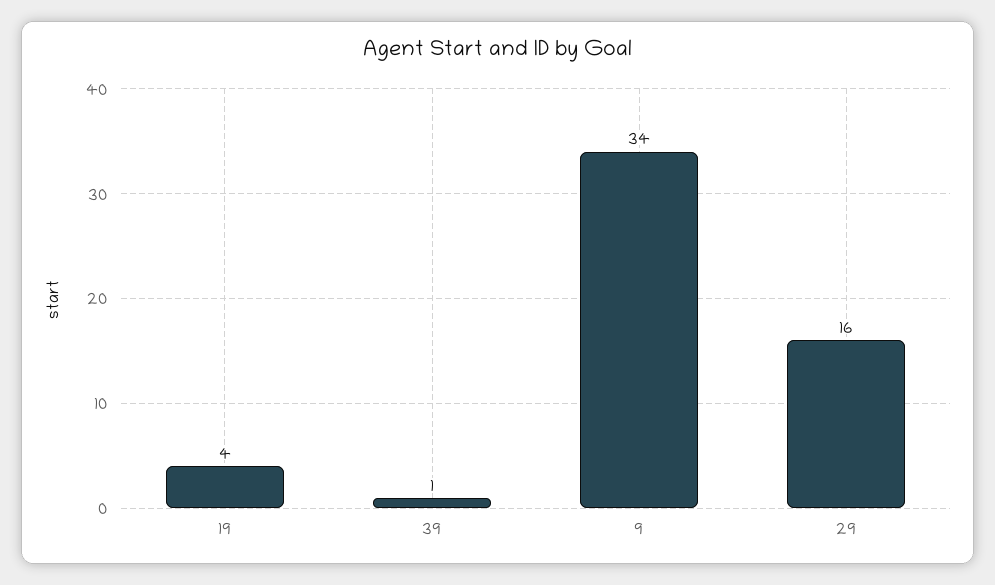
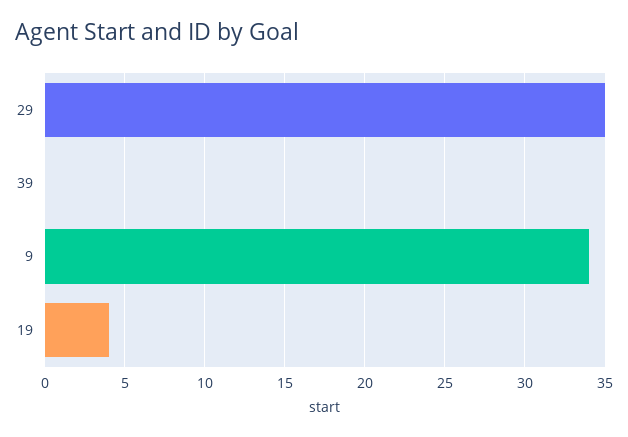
39: 1 -> 0
29: 16 -> 35

